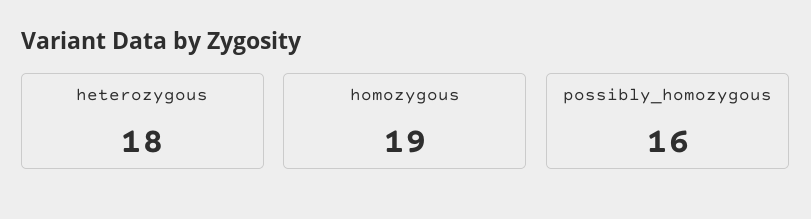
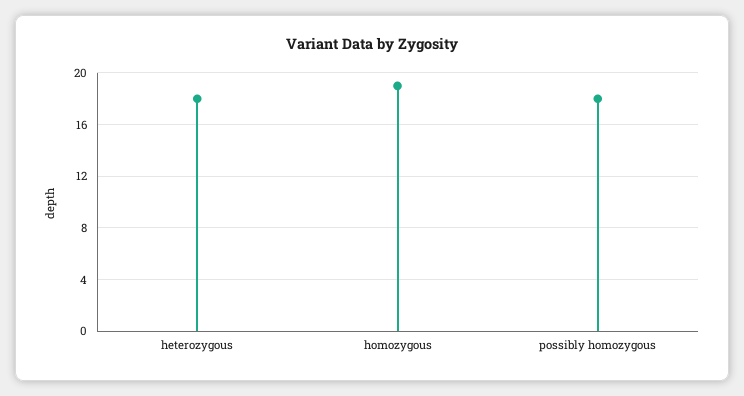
possibly_homozygous: 16 -> 18

